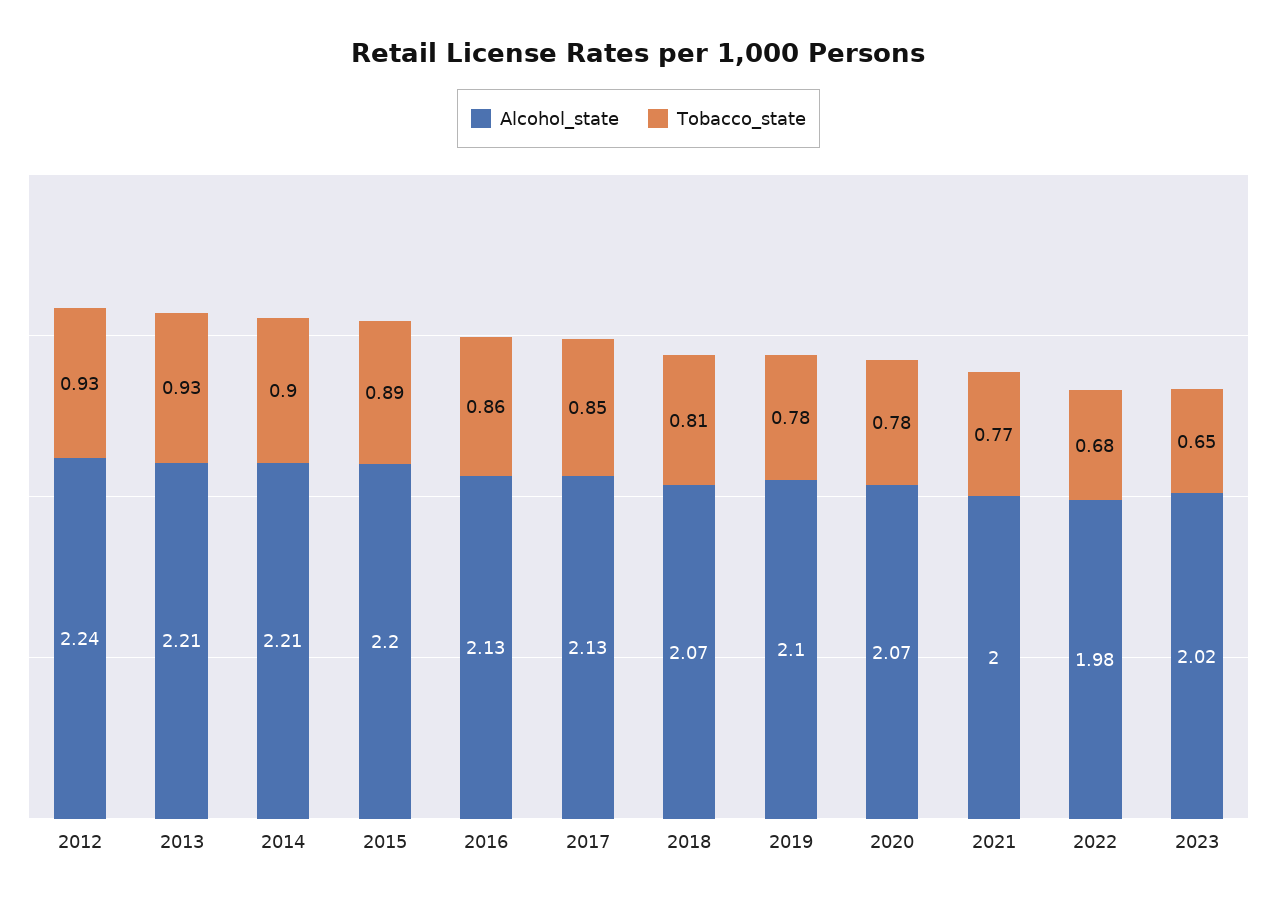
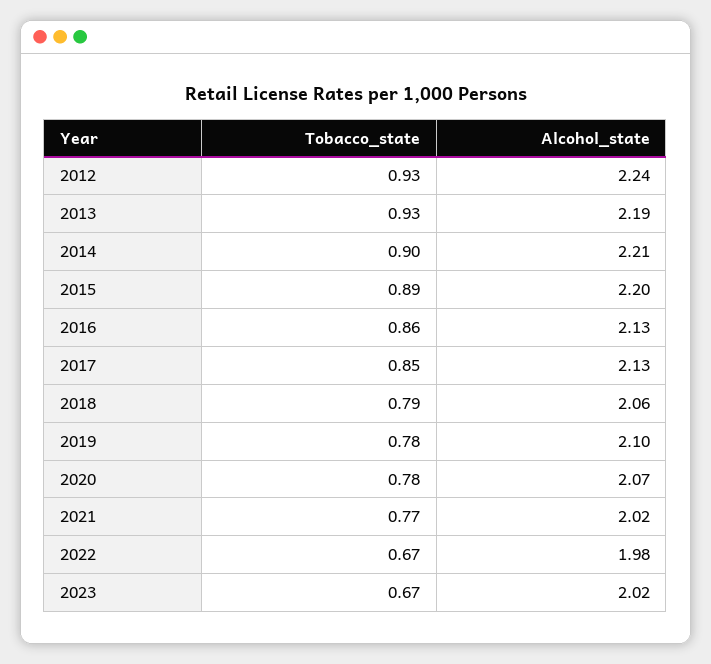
Alcohol_state, 2013: 2.21 -> 2.19
Alcohol_state, 2018: 2.07 -> 2.06
Tobacco_state, 2018: 0.81 -> 0.79
Alcohol_state, 2021: 2 -> 2.02
Tobacco_state, 2022: 0.68 -> 0.67
Tobacco_state, 2023: 0.65 -> 0.67

